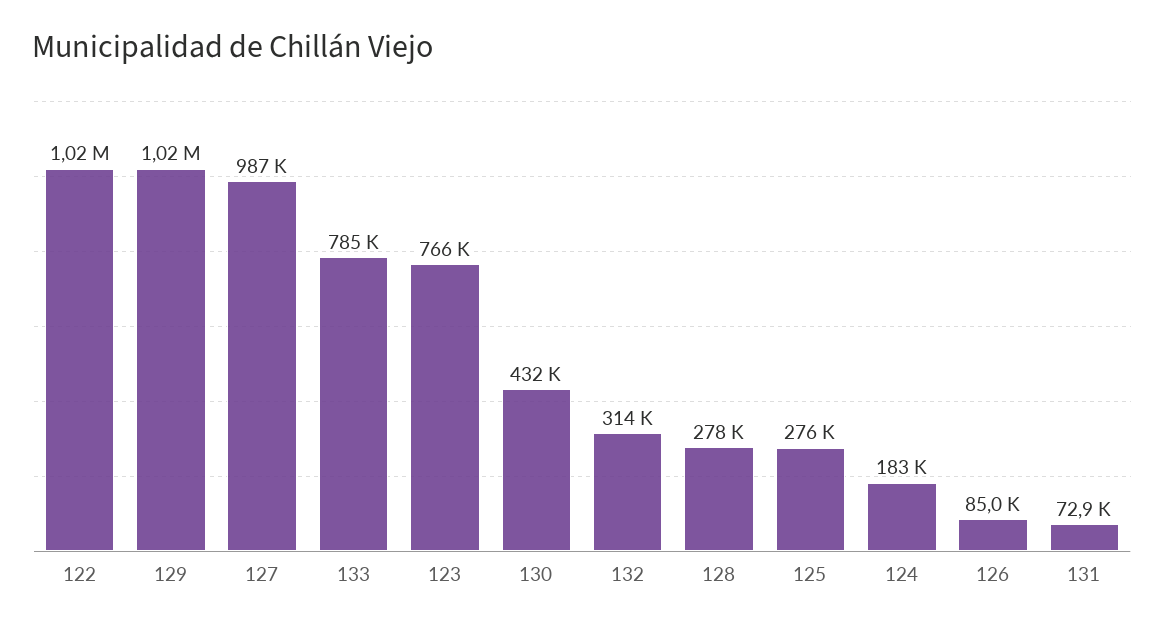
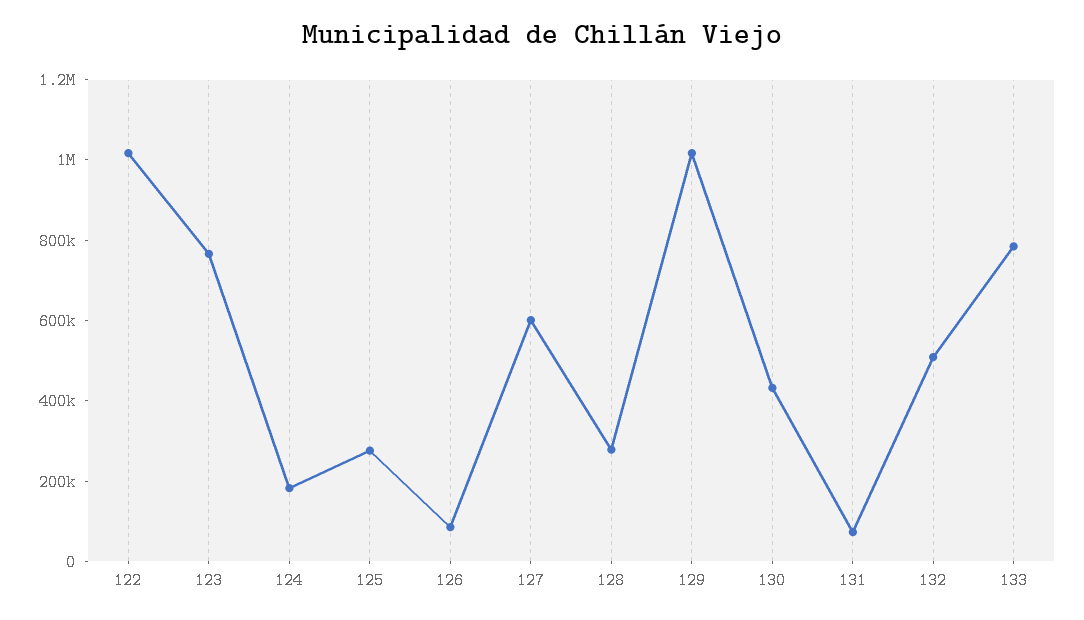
127: 987000 -> 600000
132: 314000 -> 500000

